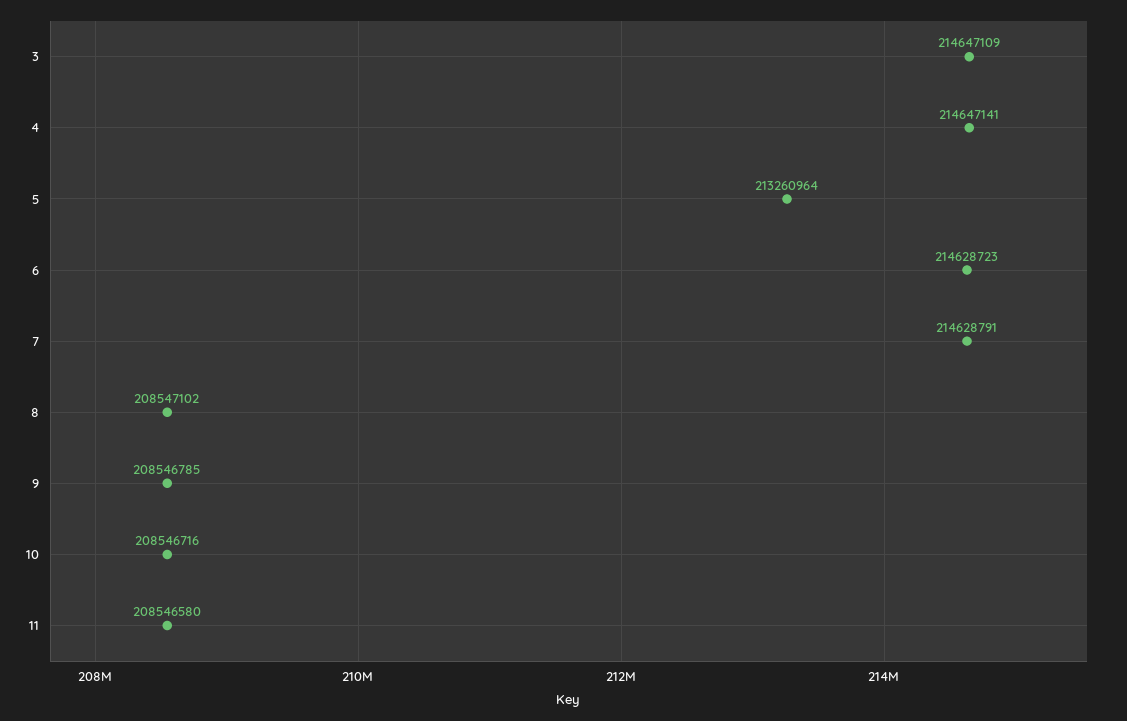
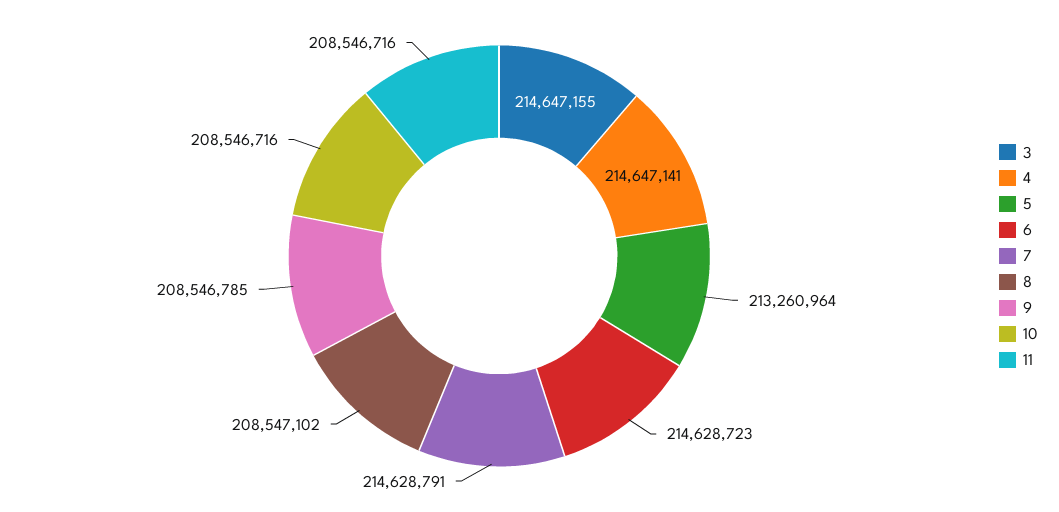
3: 214647109 -> 214647155
11: 208546580 -> 208546716

